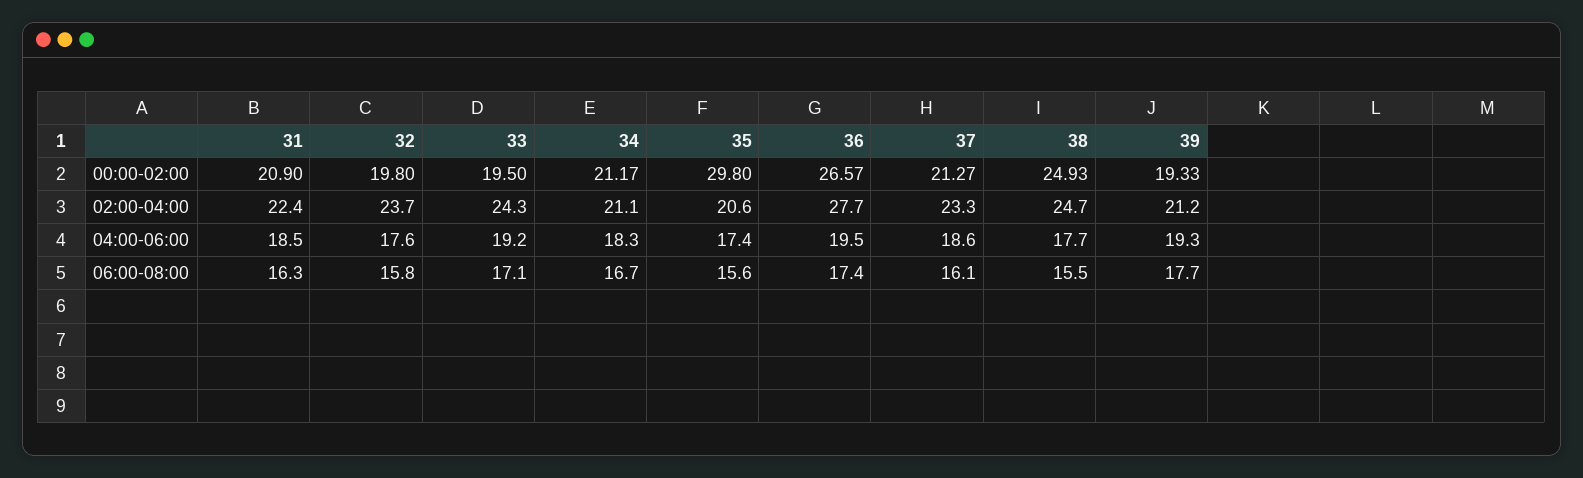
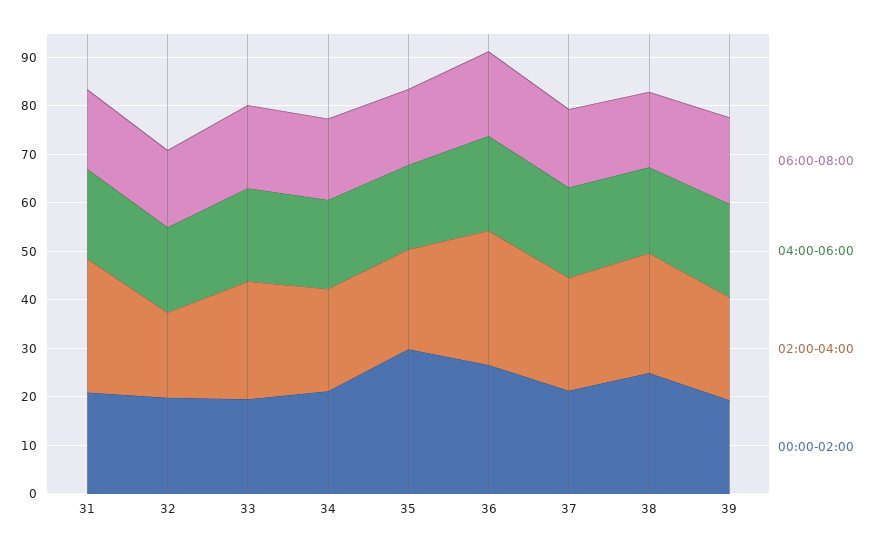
02:00-04:00, 31: 22.4 -> 28
02:00-04:00, 32: 23.7 -> 18

